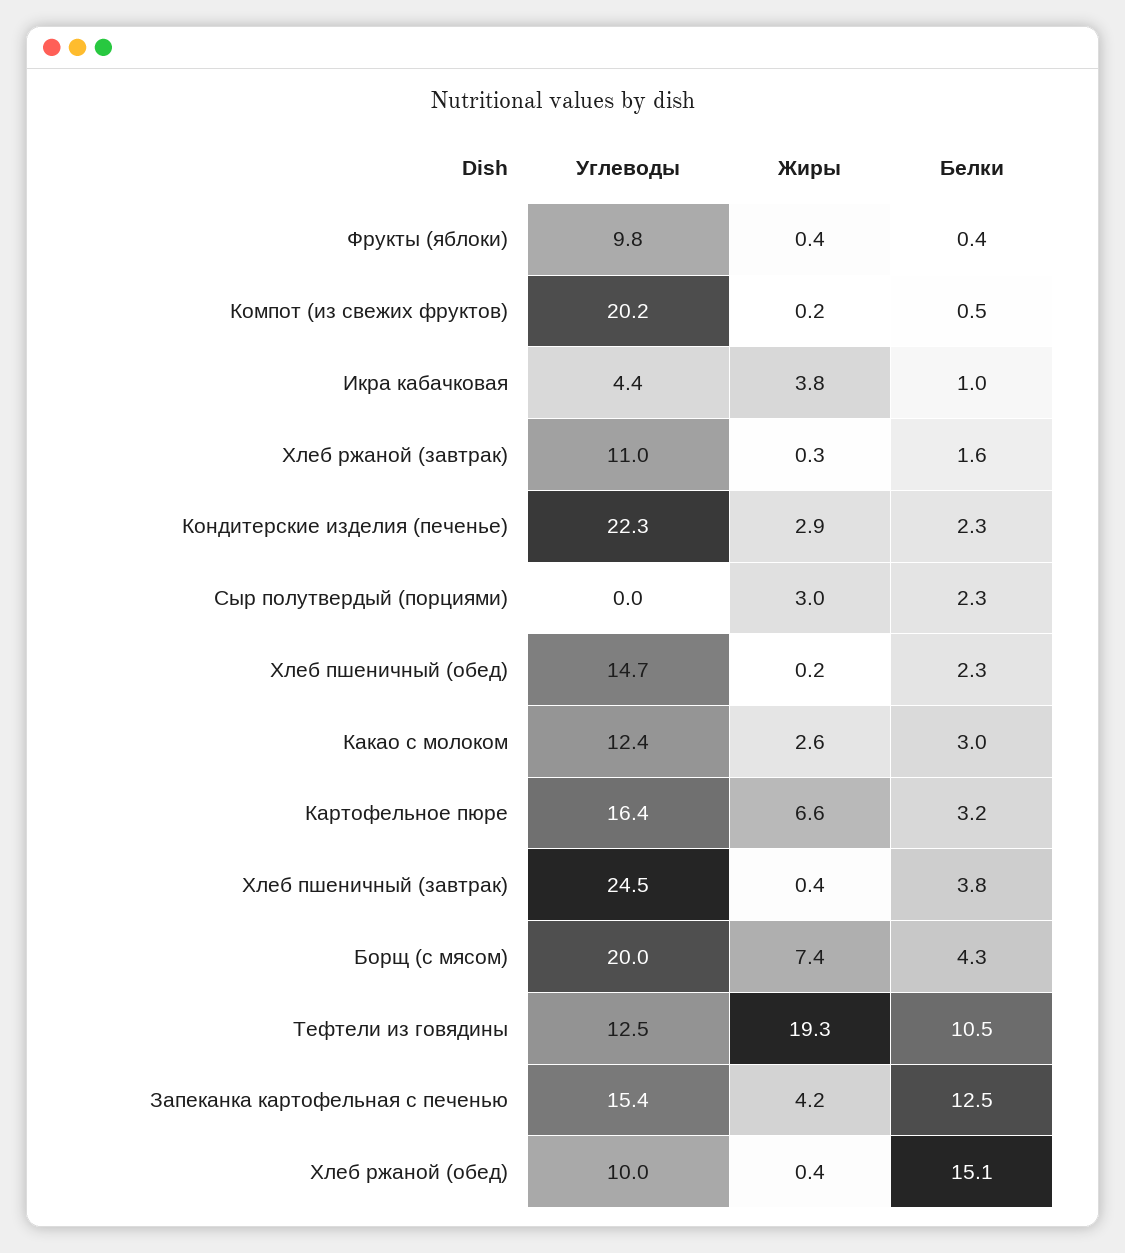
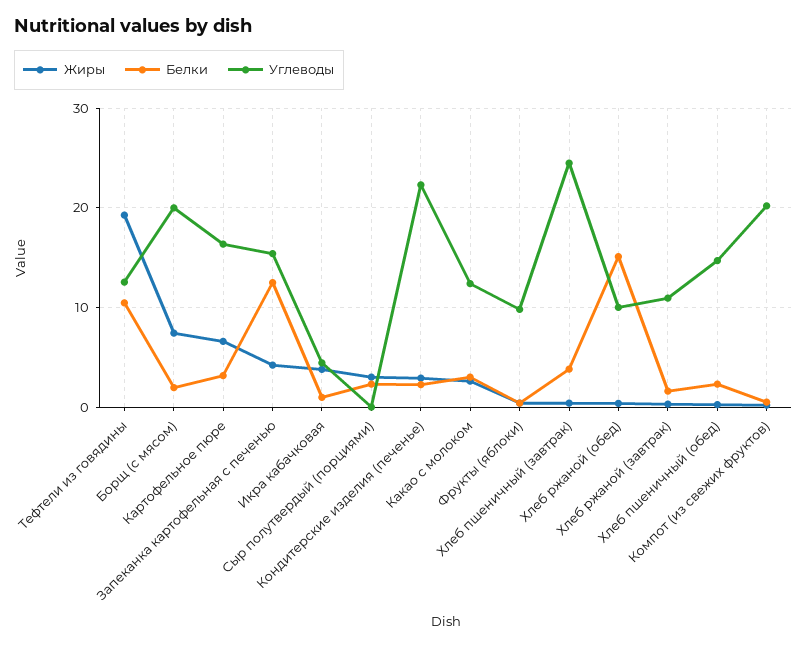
Белки, Борщ (с мясом): 4.3 -> 2

